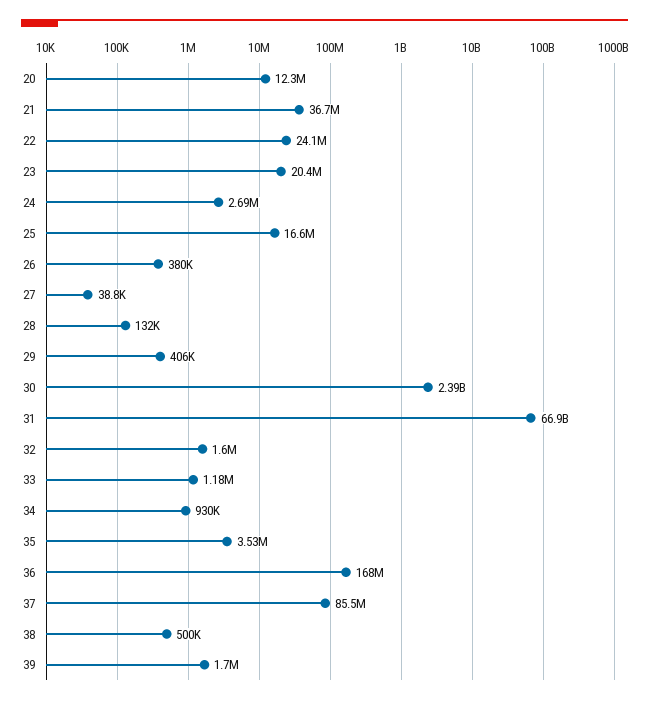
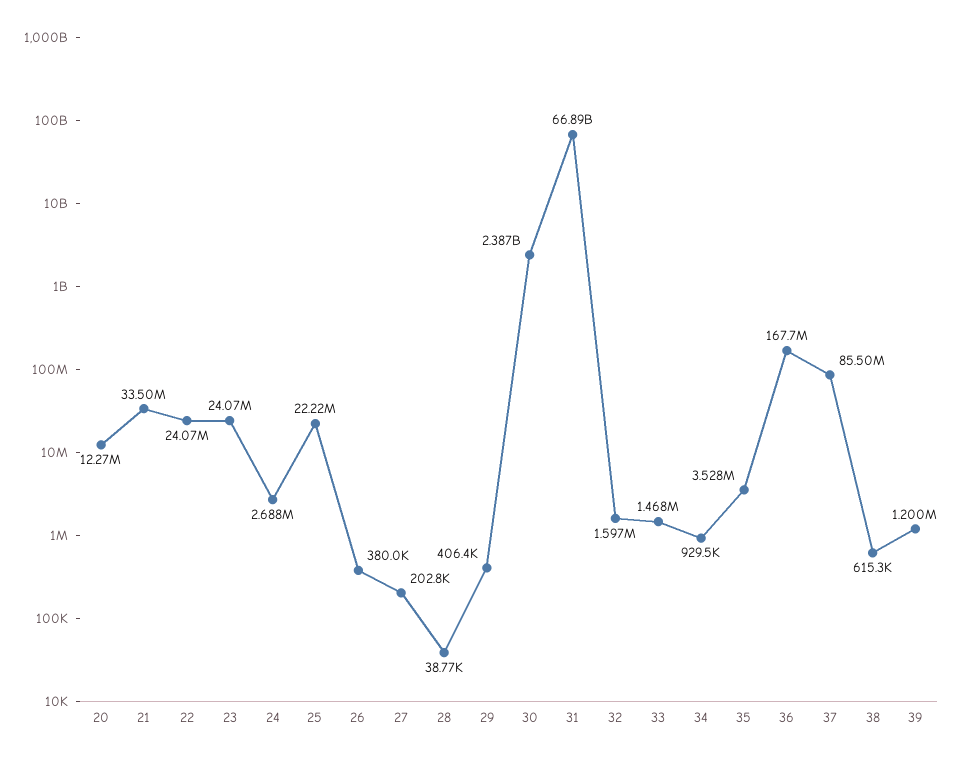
21: 36700000 -> 33500000
23: 20400000 -> 24070000
25: 16600000 -> 22220000
27: 38800 -> 202800
28: 132000 -> 38770
33: 1180000 -> 1468000
38: 500000 -> 615300
39: 1700000 -> 1200000

